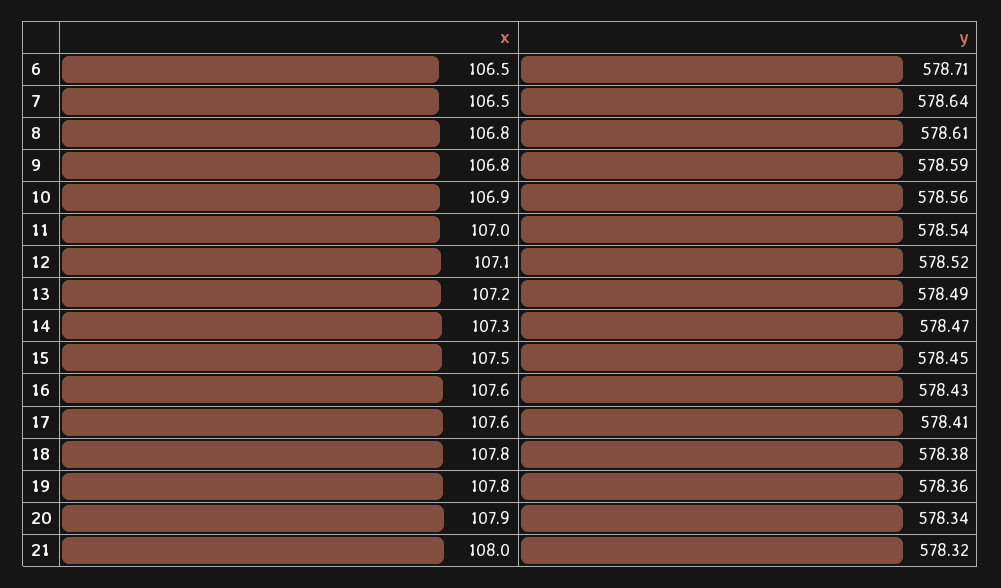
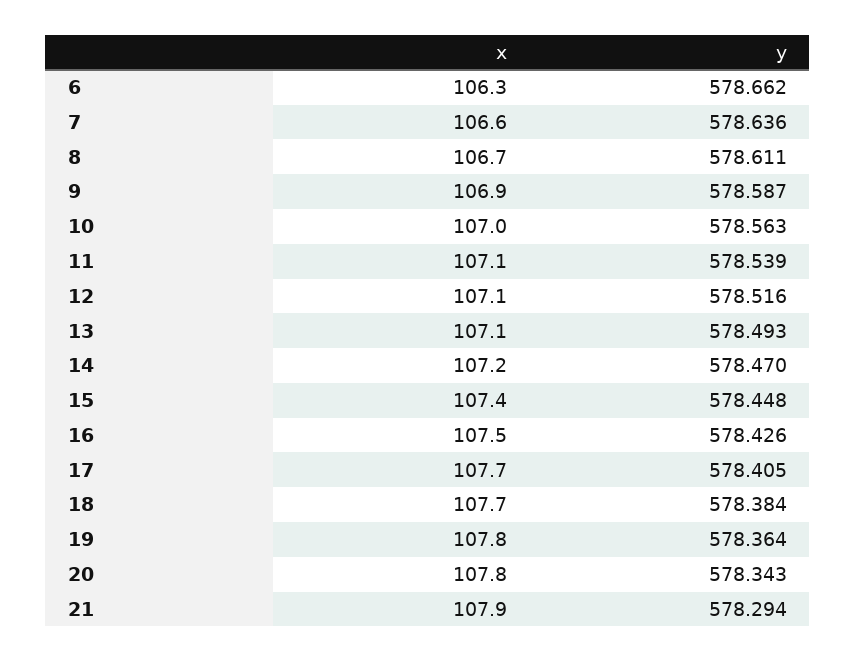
x, 6: 106.5 -> 106.3
y, 6: 578.71 -> 578.662
x, 7: 106.5 -> 106.6
x, 8: 106.8 -> 106.7
x, 9: 106.8 -> 106.9
x, 10: 106.9 -> 107
x, 11: 107 -> 107.1
x, 13: 107.2 -> 107.1
x, 14: 107.3 -> 107.2
x, 15: 107.5 -> 107.4
x, 16: 107.6 -> 107.5
x, 17: 107.6 -> 107.7
x, 18: 107.8 -> 107.7
x, 20: 107.9 -> 107.8
x, 21: 108 -> 107.9
y, 21: 578.32 -> 578.294

